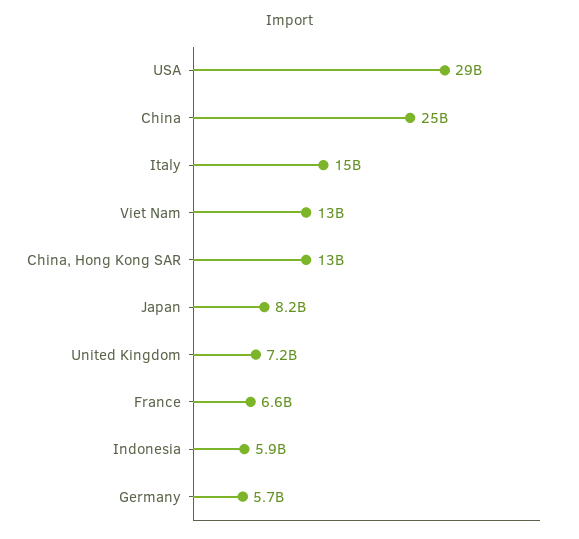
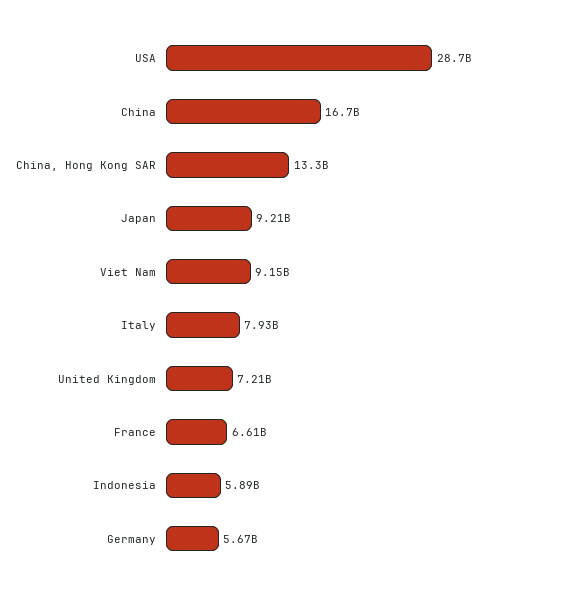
China: 25000000000 -> 16700000000
Italy: 15000000000 -> 7930000000
Viet Nam: 13000000000 -> 9150000000
Japan: 8200000000 -> 9210000000

